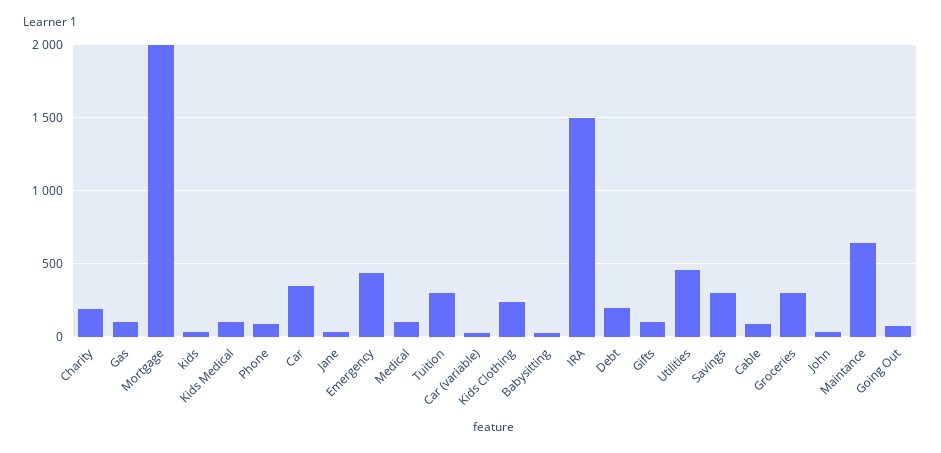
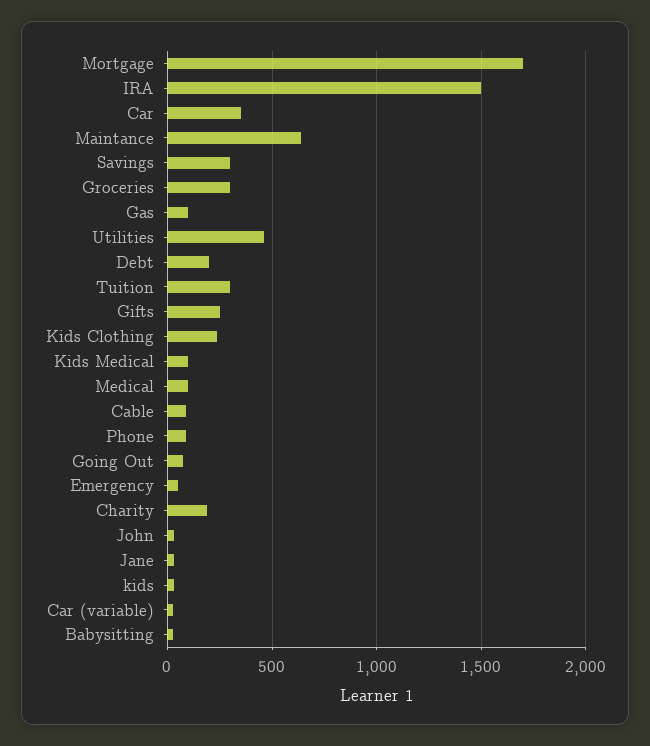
Mortgage: 2000 -> 1700
Emergency: 450 -> 50
Gifts: 100 -> 250

